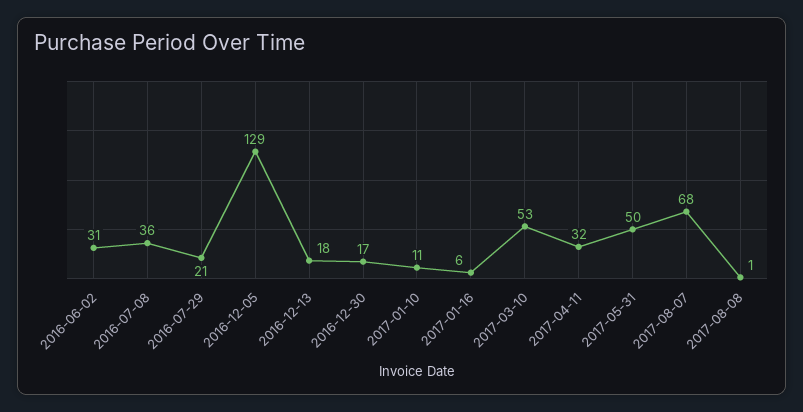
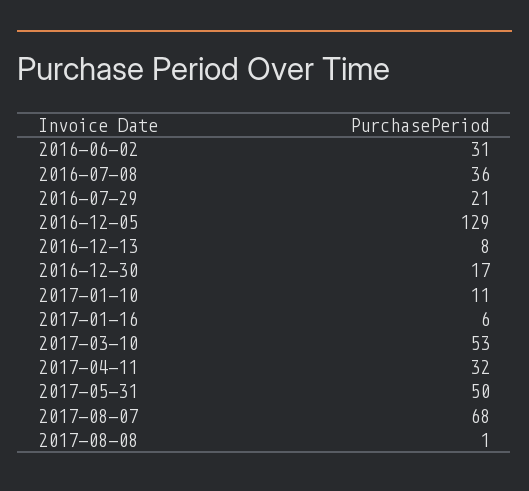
2016-12-13: 18 -> 8

